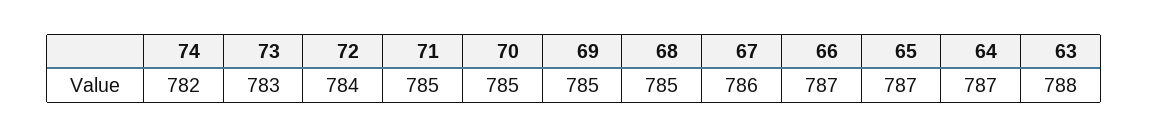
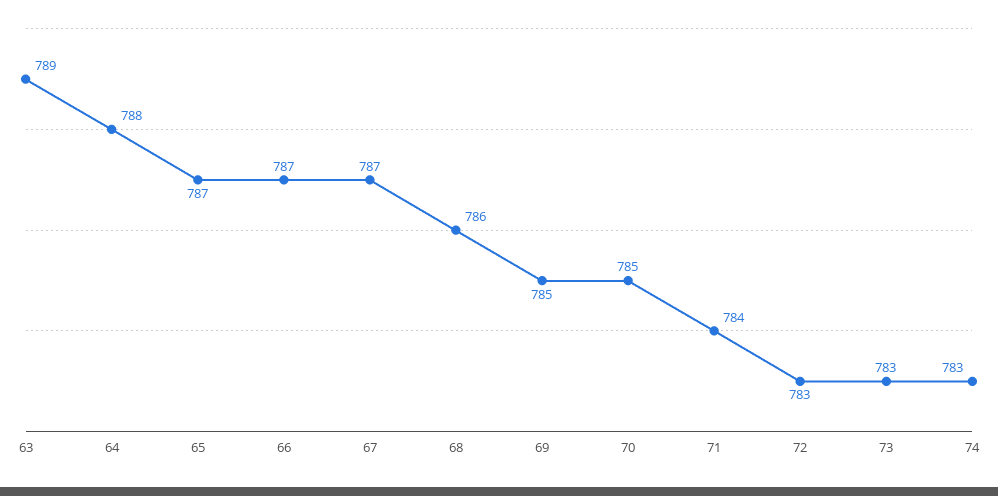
74: 782 -> 783
72: 784 -> 783
71: 785 -> 784
68: 785 -> 786
67: 786 -> 787
64: 787 -> 788
63: 788 -> 789

